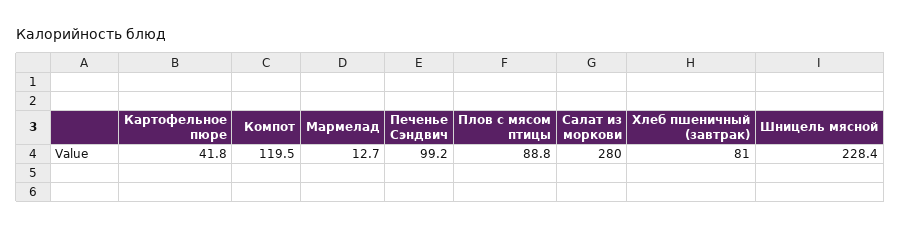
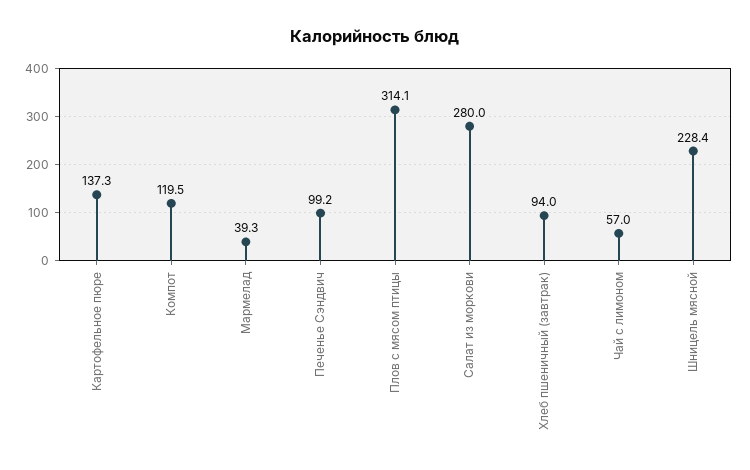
Картофельное пюре: 41.8 -> 137.3
Мармелад: 12.7 -> 39.3
Плов с мясом птицы: 88.8 -> 314.1
Хлеб пшеничный (завтрак): 81 -> 94
Чай с лимоном: none -> 57

